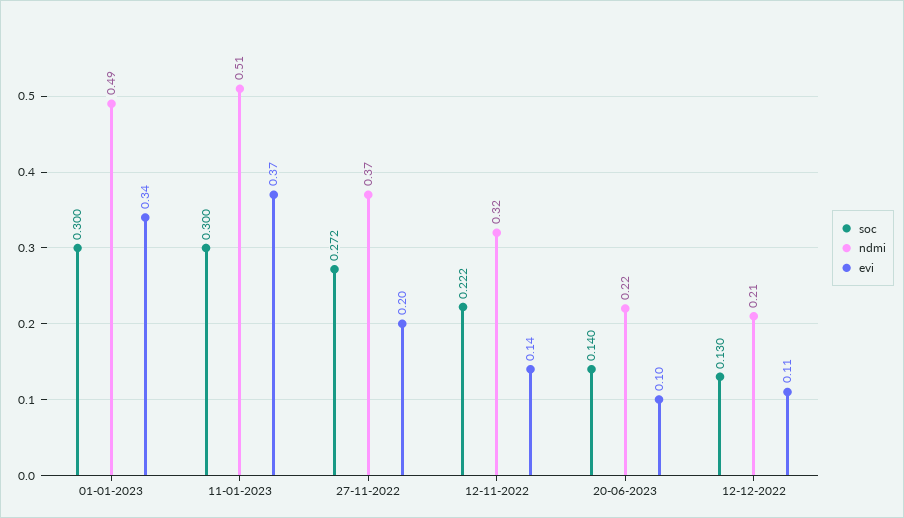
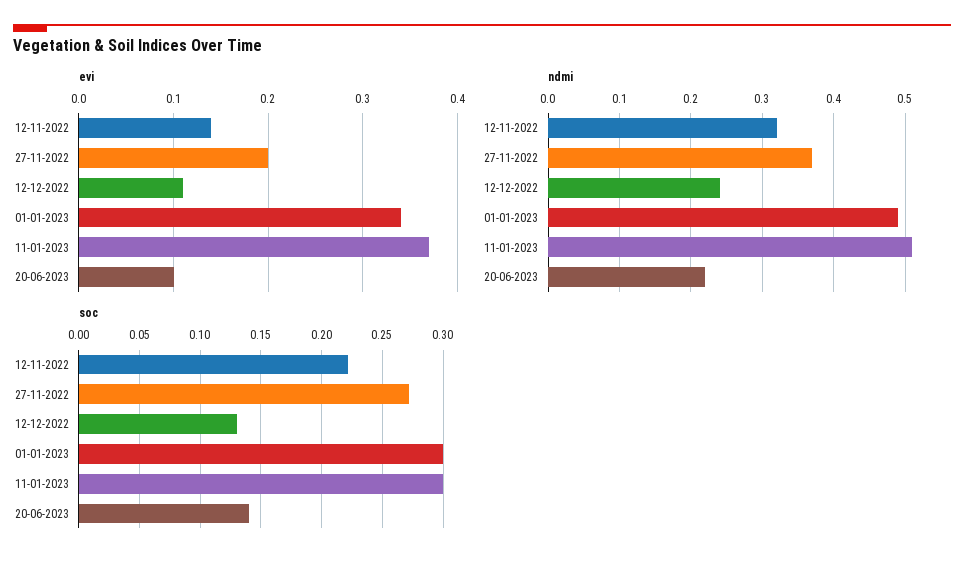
ndmi, 12-12-2022: 0.21 -> 0.24

